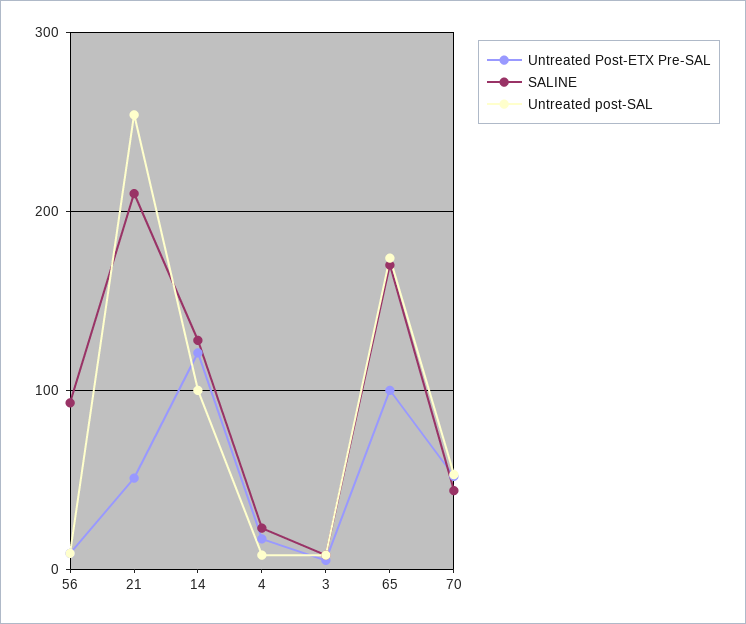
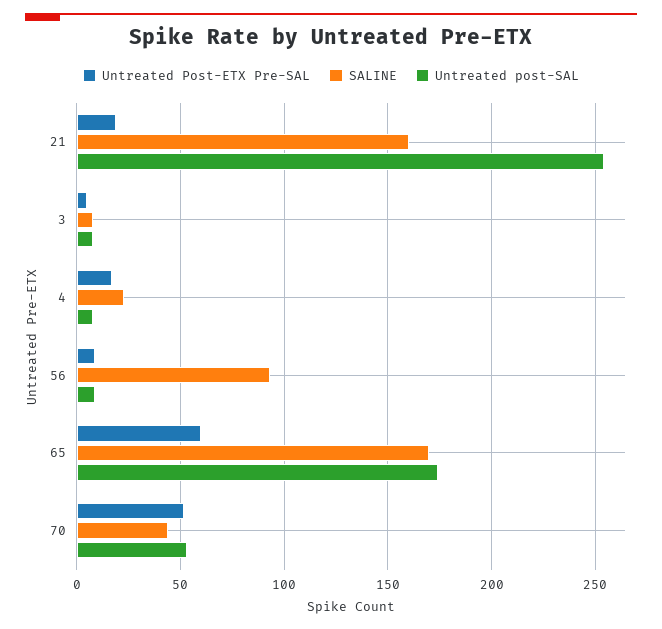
Untreated Post-ETX Pre-SAL, 21: 50 -> 20
SALINE, 21: 210 -> 160
Untreated Post-ETX Pre-SAL, 14: 120 -> none
SALINE, 14: 130 -> none
Untreated post-SAL, 14: 100 -> none
Untreated Post-ETX Pre-SAL, 65: 100 -> 60

